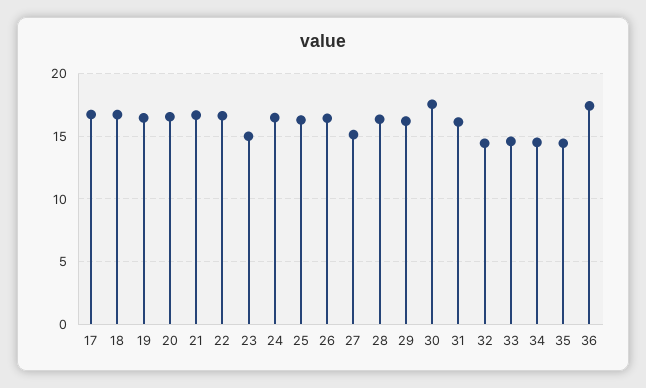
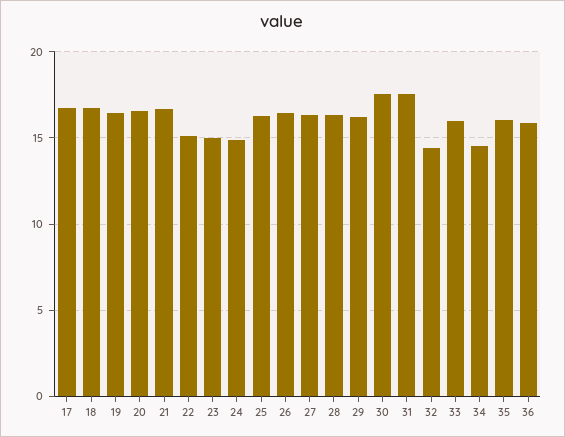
22: 16.5 -> 15
24: 16.5 -> 15
27: 15 -> 16.5
31: 16 -> 17.5
33: 14.5 -> 16
35: 14.5 -> 16
36: 17.5 -> 16

